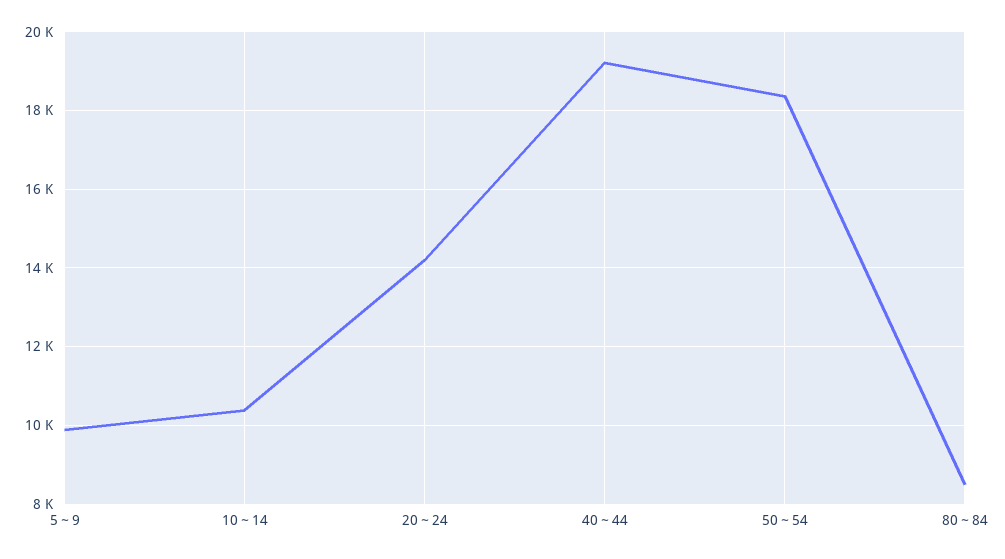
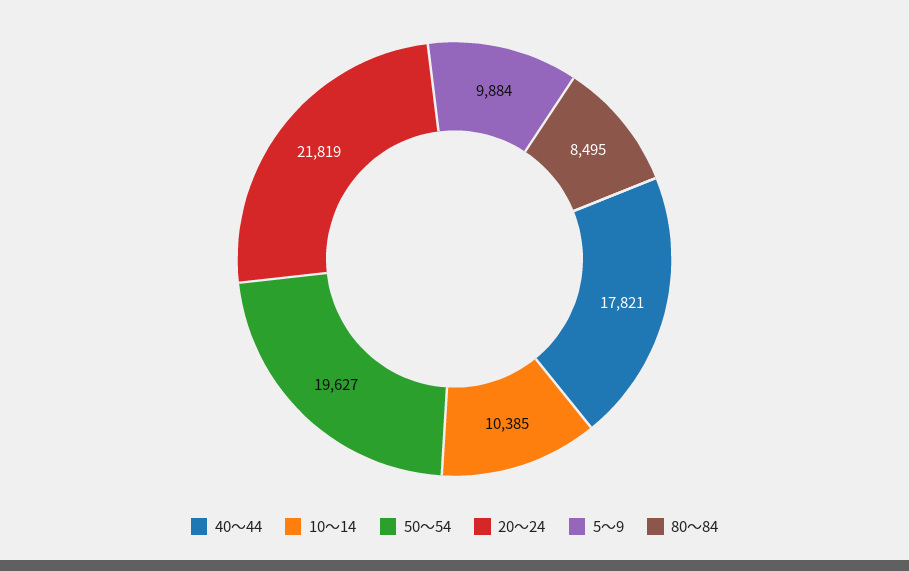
20～24: 14200 -> 21819
40～44: 19200 -> 17821
50～54: 18400 -> 19627

